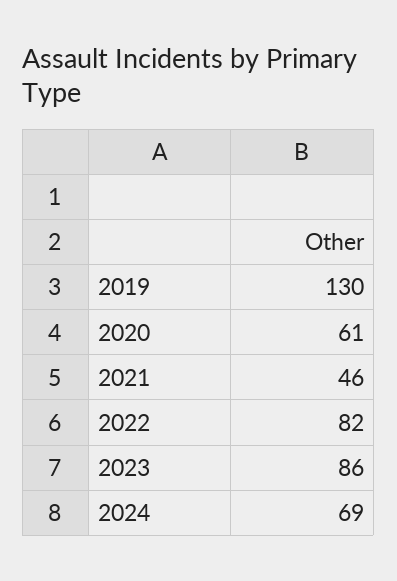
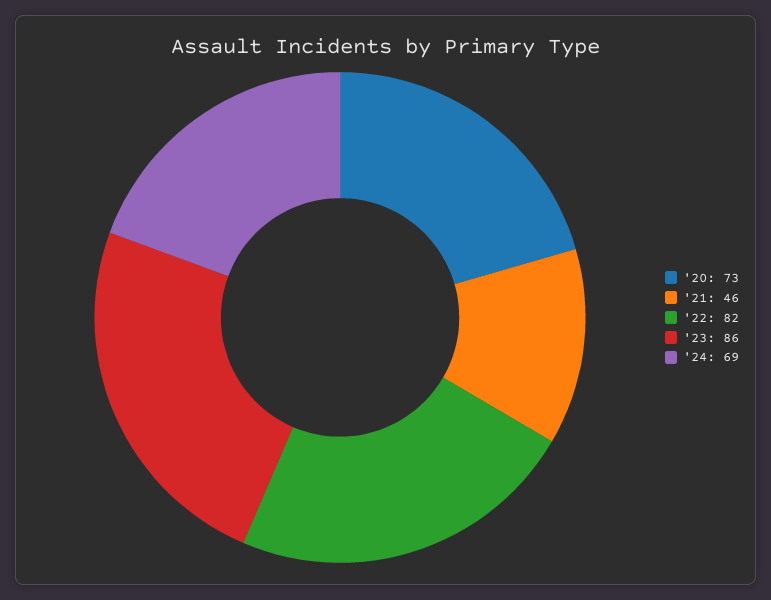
2019: 130 -> none
2020: 61 -> 73

